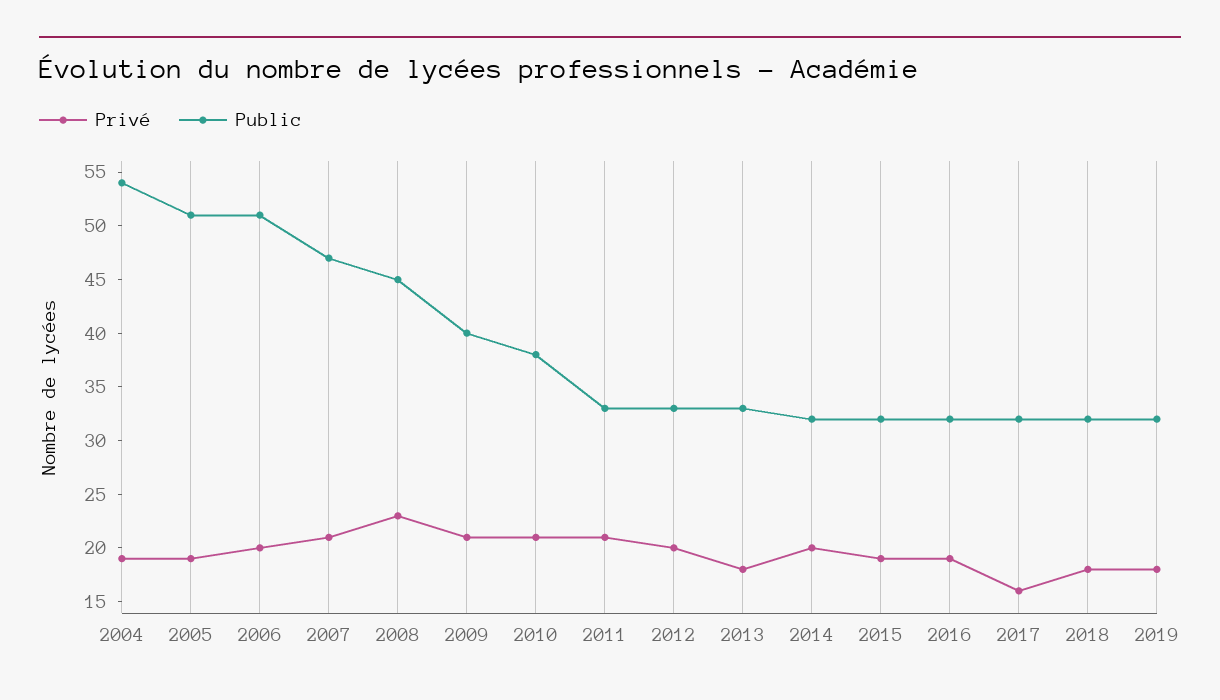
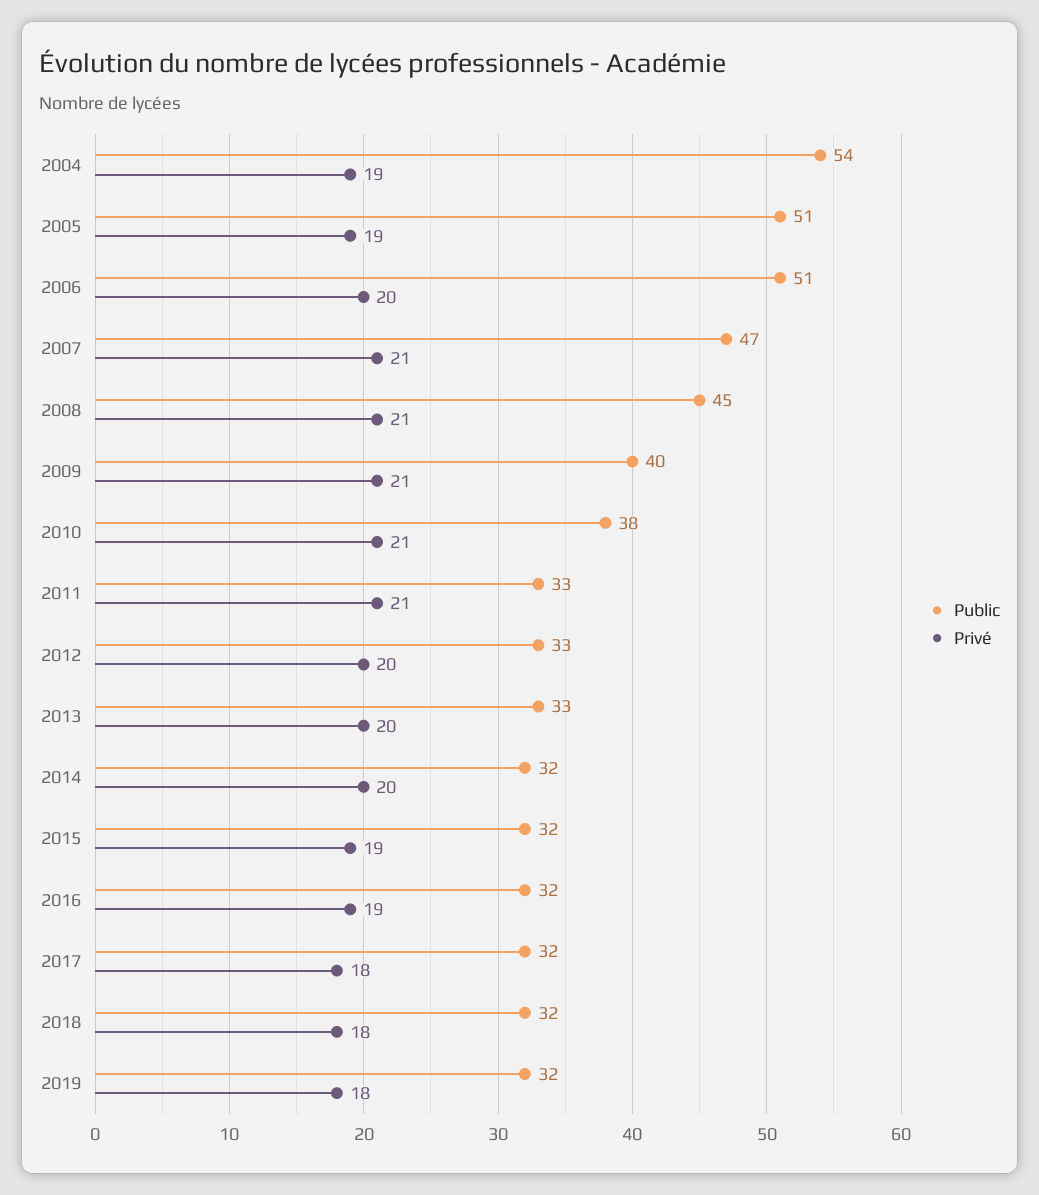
Privé, 2008: 23 -> 21
Privé, 2013: 18 -> 20
Privé, 2017: 16 -> 18

